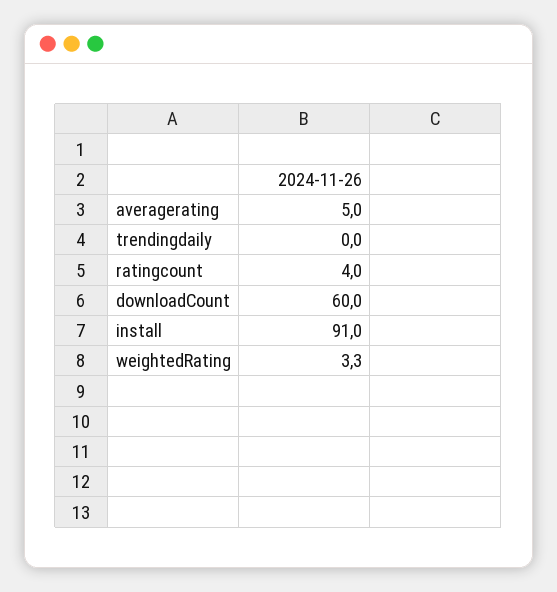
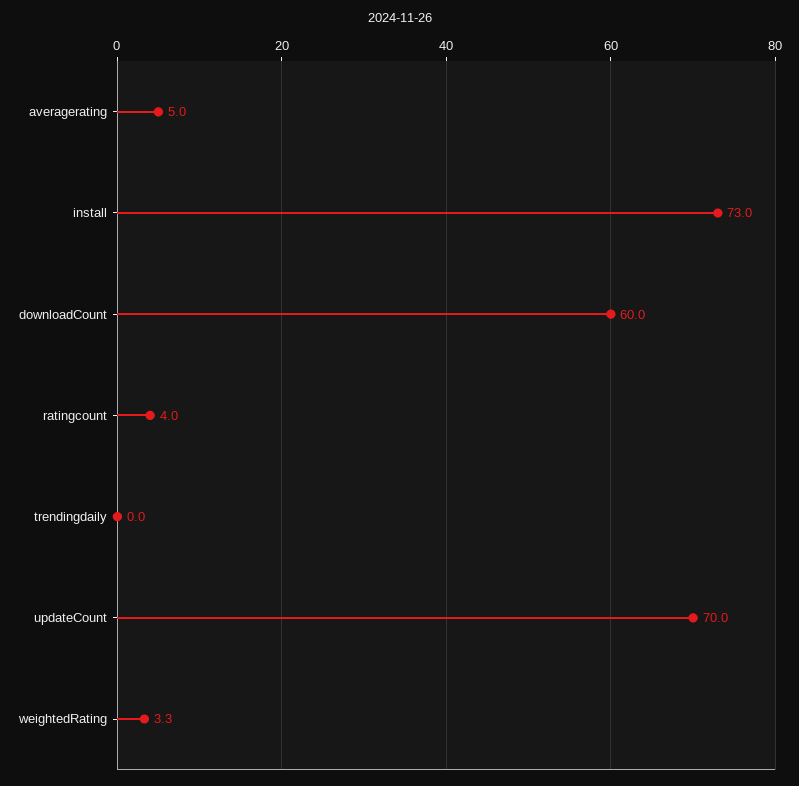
install: 91 -> 73
updateCount: none -> 70

